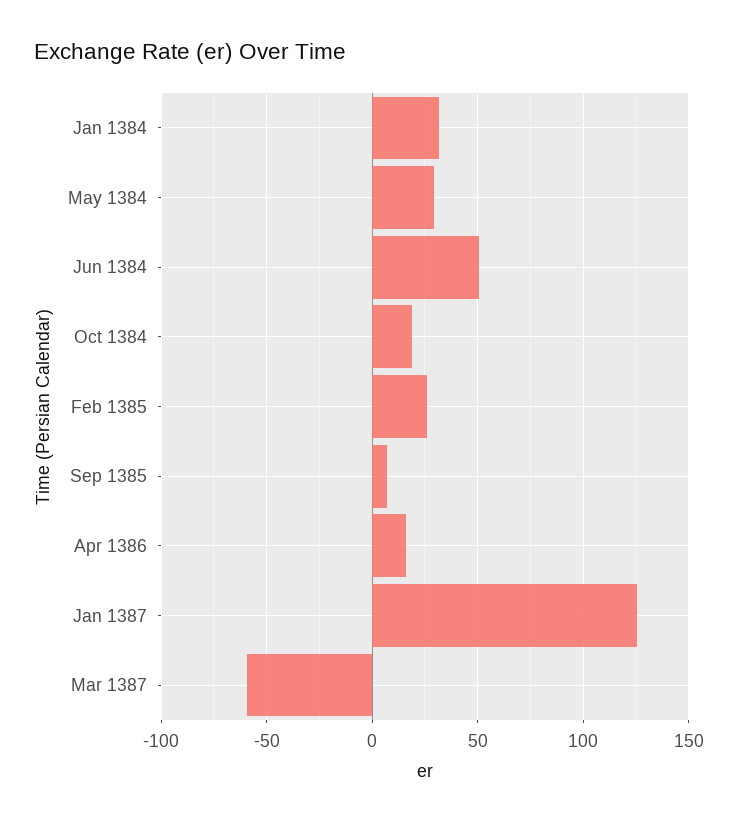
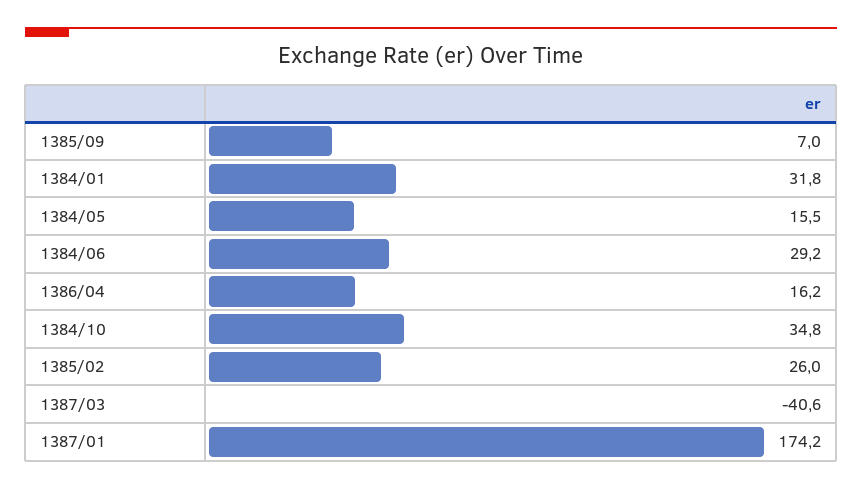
May 1384: 30 -> 15.5
Jun 1384: 50 -> 29.2
Oct 1384: 20 -> 34.8
Jan 1387: 125 -> 174.2
Mar 1387: -60 -> -40.6

